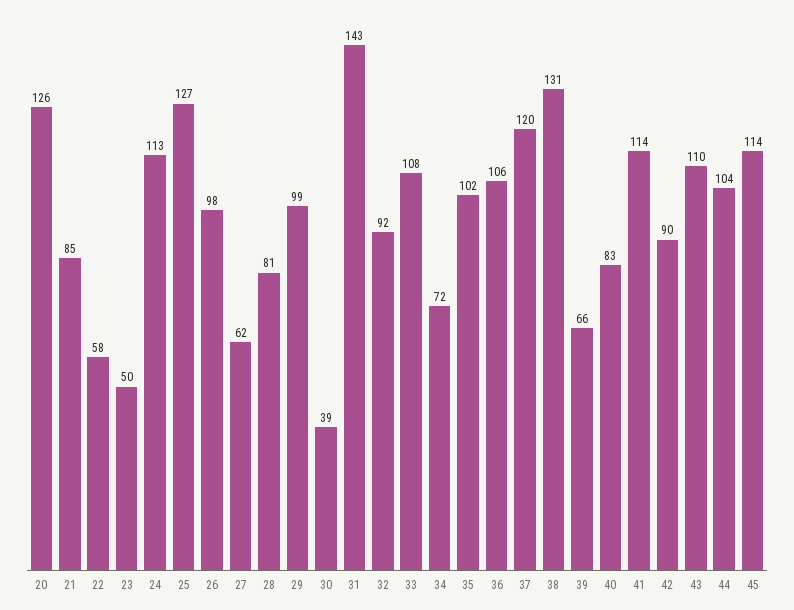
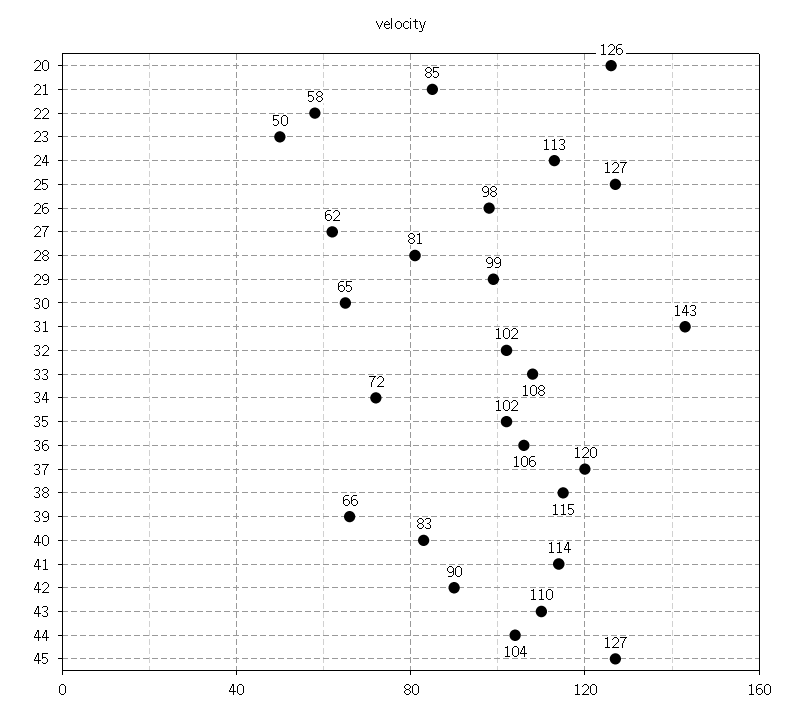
30: 39 -> 65
32: 92 -> 102
38: 131 -> 115
45: 114 -> 127

